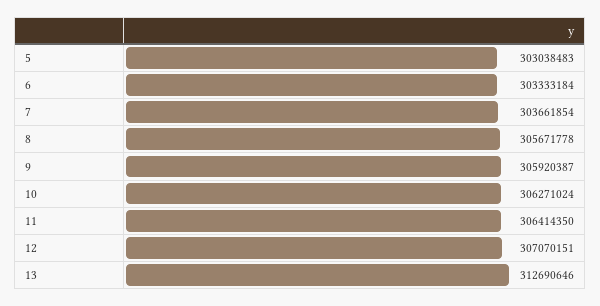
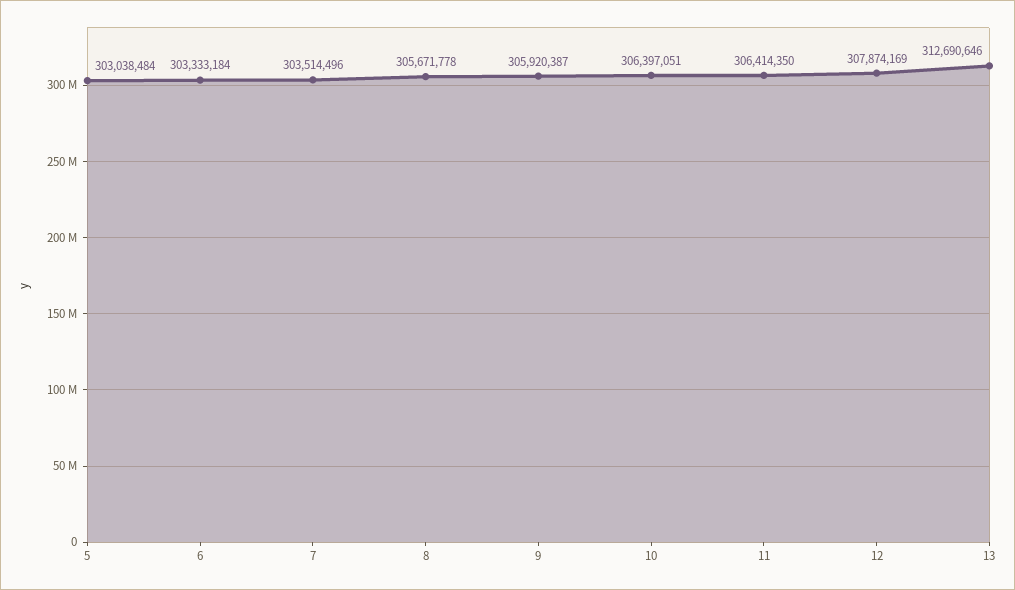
5: 303038483 -> 303038484
7: 303661854 -> 303514496
10: 306271024 -> 306397051
12: 307070151 -> 307874169

